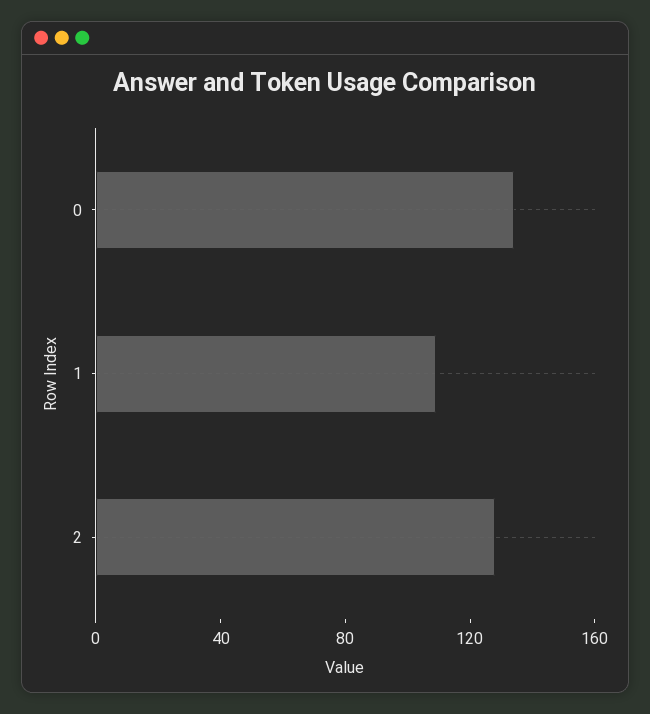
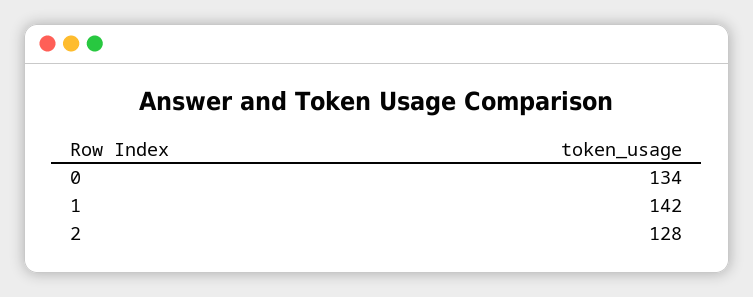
1: 110 -> 142

